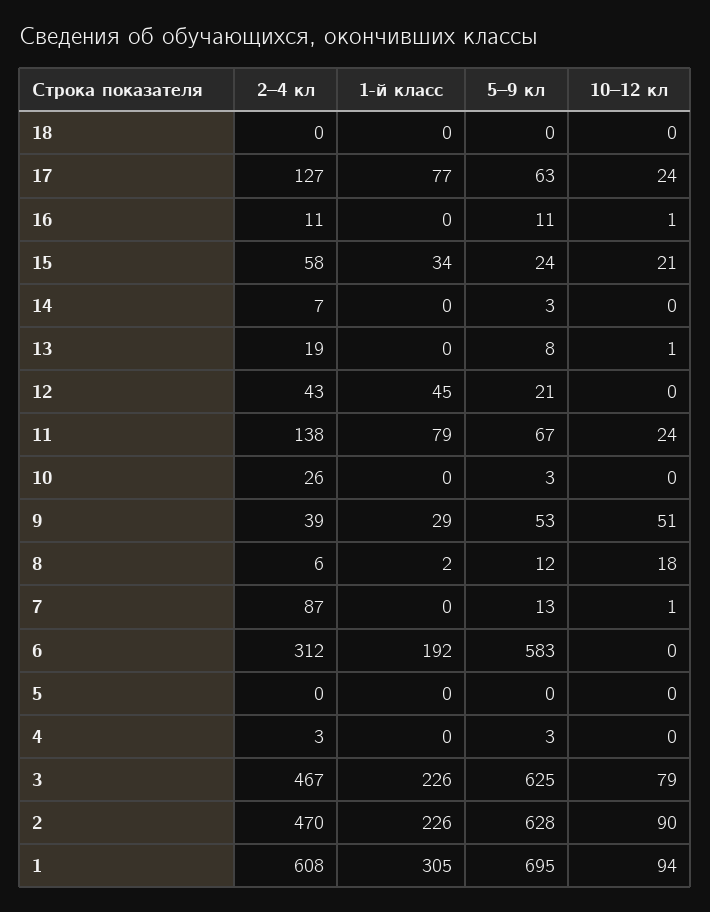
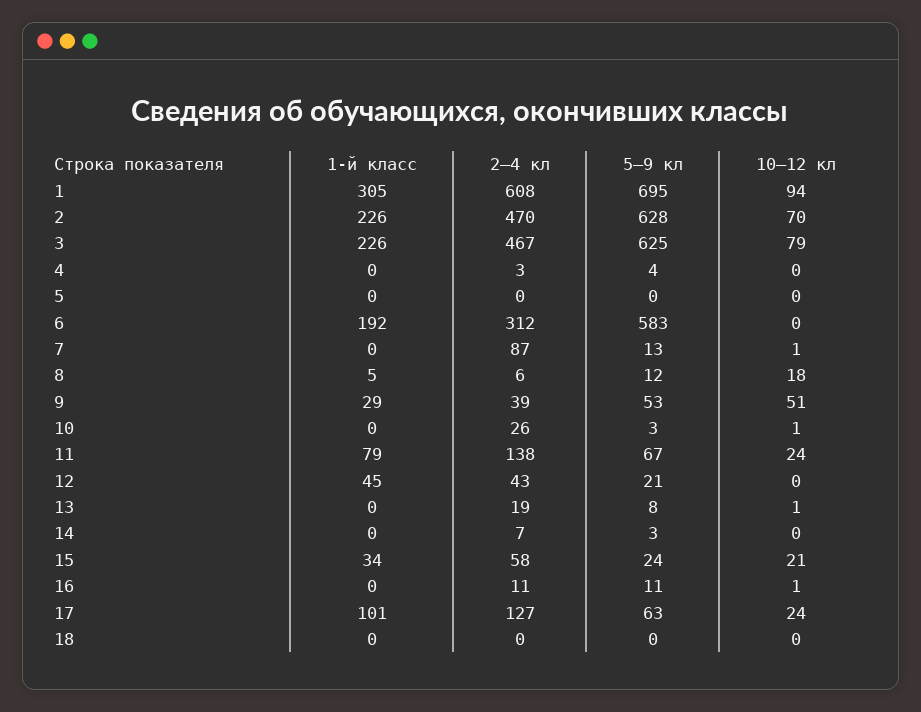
1-й класс, 17: 77 -> 101
10–12 кл, 10: 0 -> 1
1-й класс, 8: 2 -> 5
5–9 кл, 4: 3 -> 4
10–12 кл, 2: 90 -> 70

